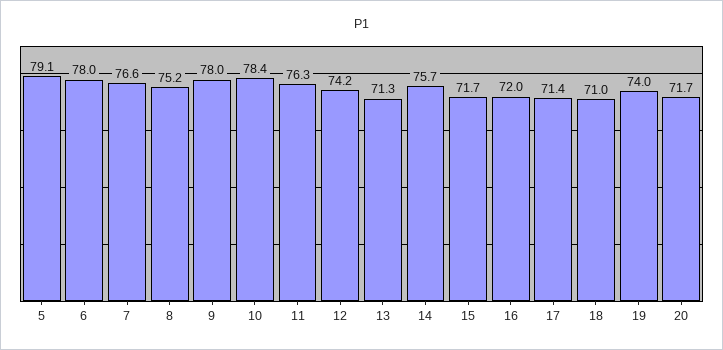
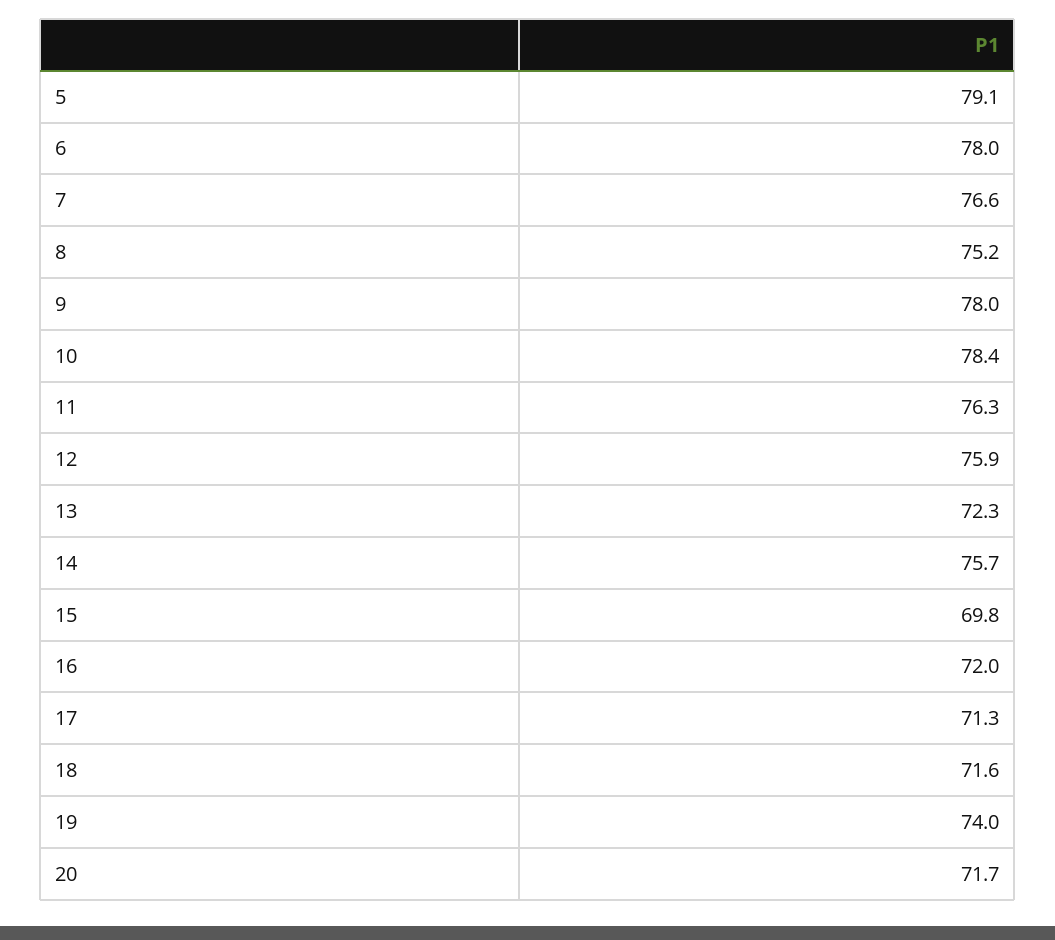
12: 74.2 -> 75.9
13: 71.3 -> 72.3
15: 71.7 -> 69.8
17: 71.4 -> 71.3
18: 71 -> 71.6

